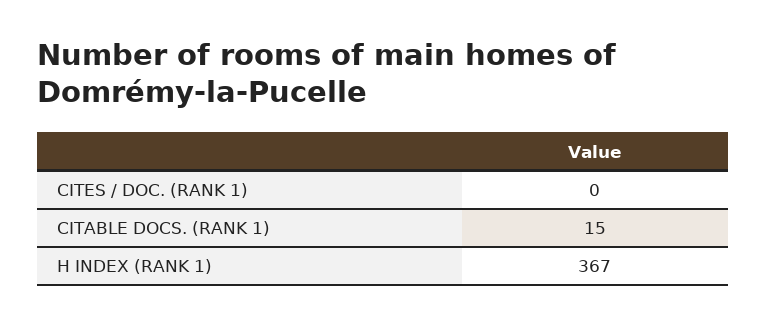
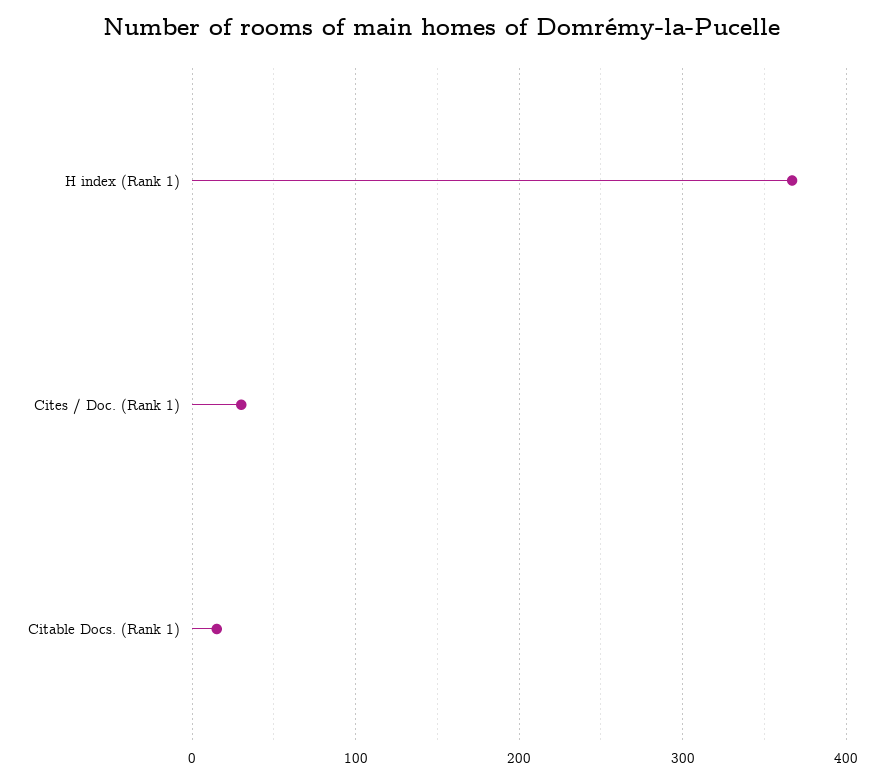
CITES / DOC. (RANK 1): 0 -> 30

